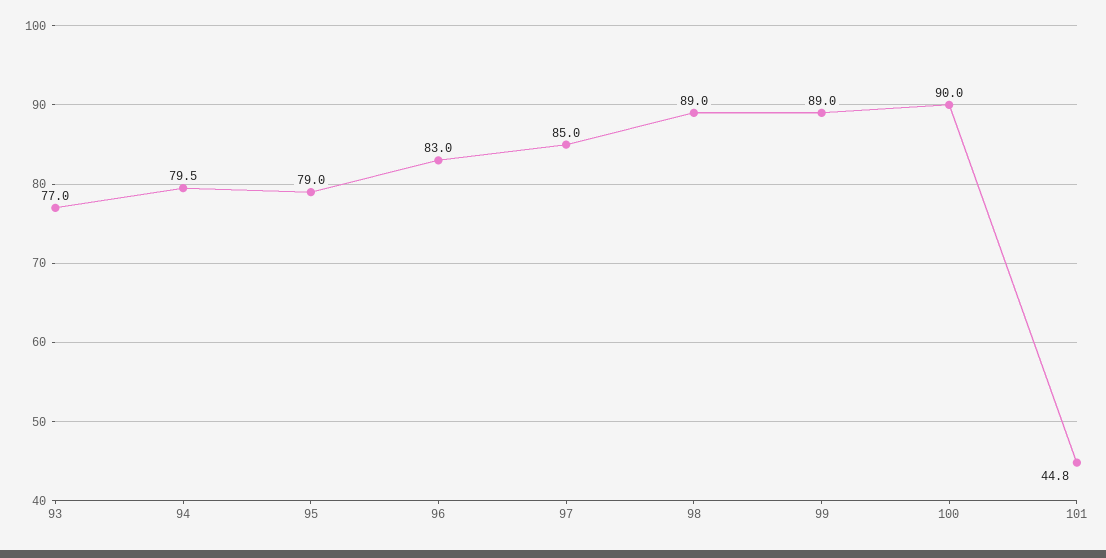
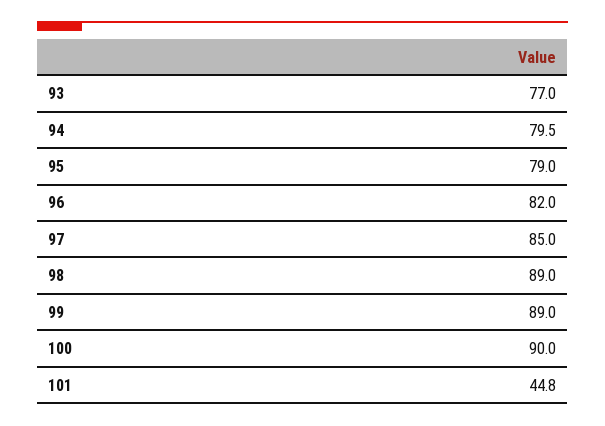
96: 83 -> 82

